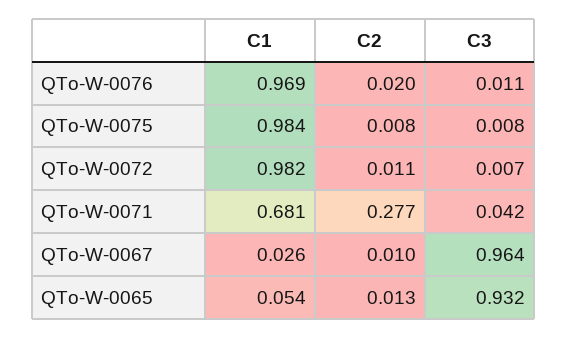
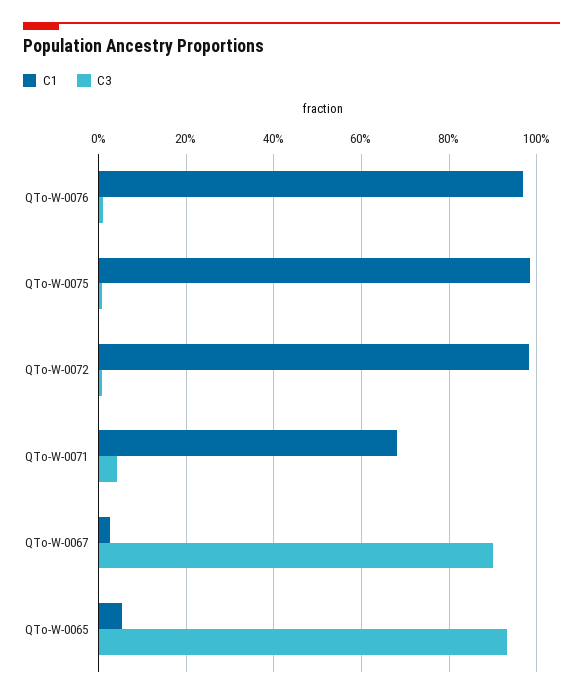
C2, QTo-W-0076: 0.02 -> none
C2, QTo-W-0075: 0.008 -> none
C2, QTo-W-0072: 0.011 -> none
C2, QTo-W-0071: 0.277 -> none
C2, QTo-W-0067: 0.01 -> none
C3, QTo-W-0067: 0.964 -> 0.9
C2, QTo-W-0065: 0.013 -> none

